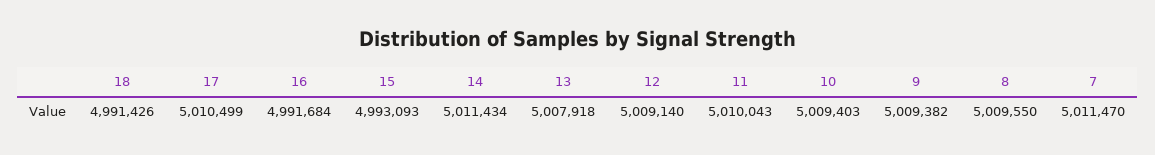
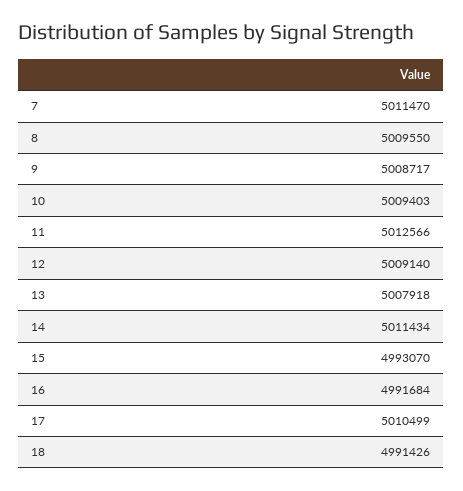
15: 4993093 -> 4993070
11: 5010043 -> 5012566
9: 5009382 -> 5008717

